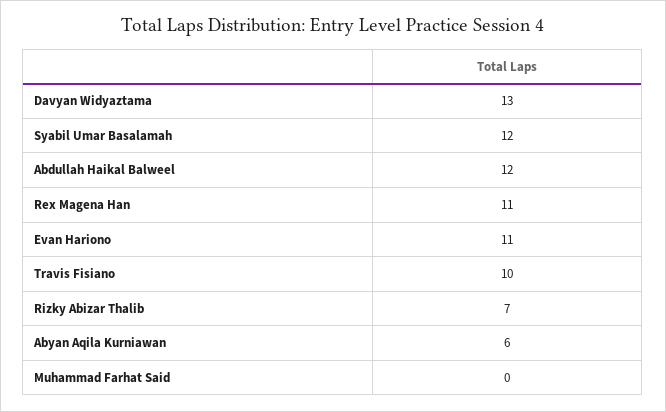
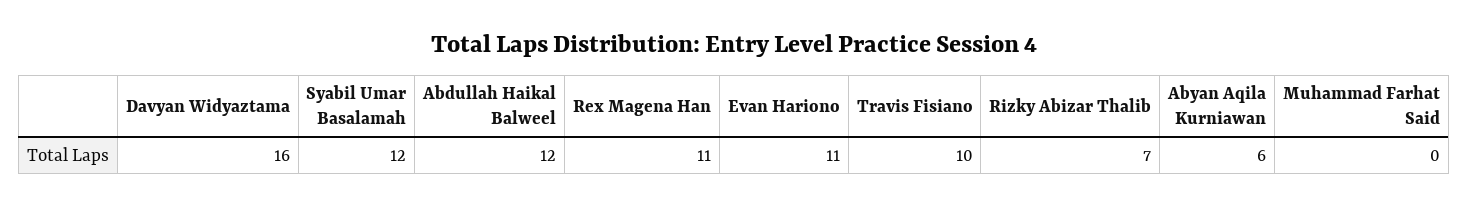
Davyan Widyaztama: 13 -> 16

